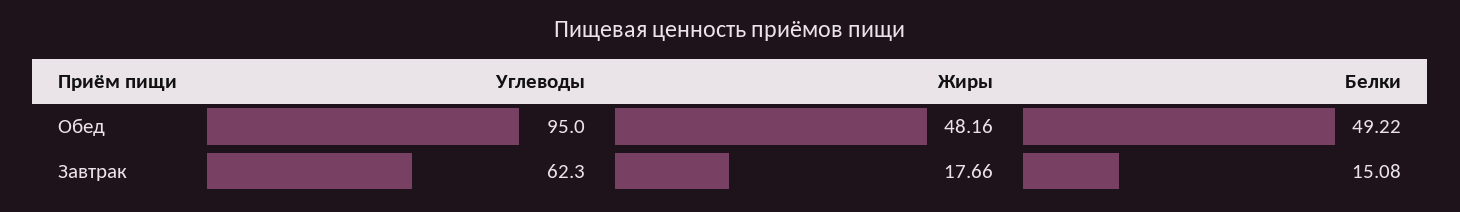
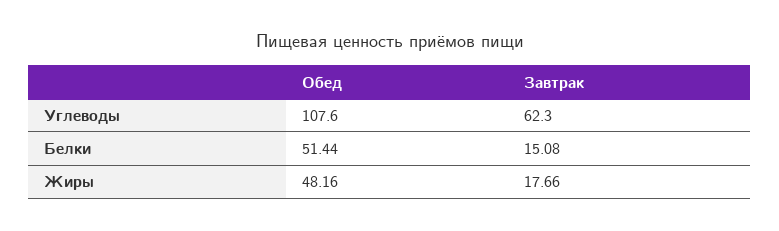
Углеводы, Обед: 95 -> 107.6
Белки, Обед: 49.22 -> 51.44

